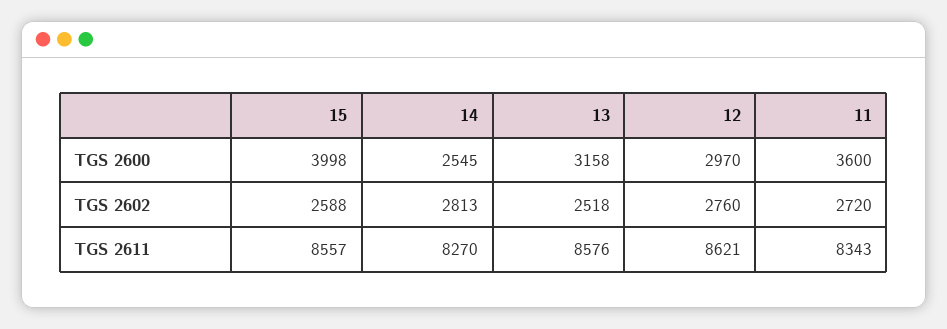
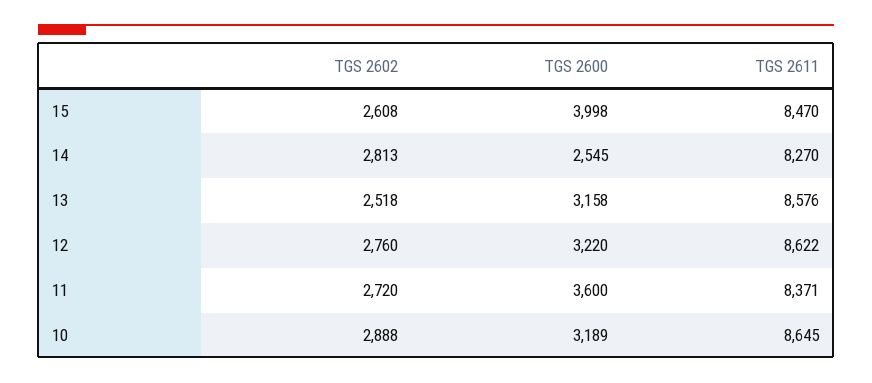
12, TGS 2600: 2970 -> 3220
15, TGS 2602: 2588 -> 2608
15, TGS 2611: 8557 -> 8470
12, TGS 2611: 8621 -> 8622
11, TGS 2611: 8343 -> 8371
10, TGS 2602: none -> 2888
10, TGS 2600: none -> 3189
10, TGS 2611: none -> 8645

